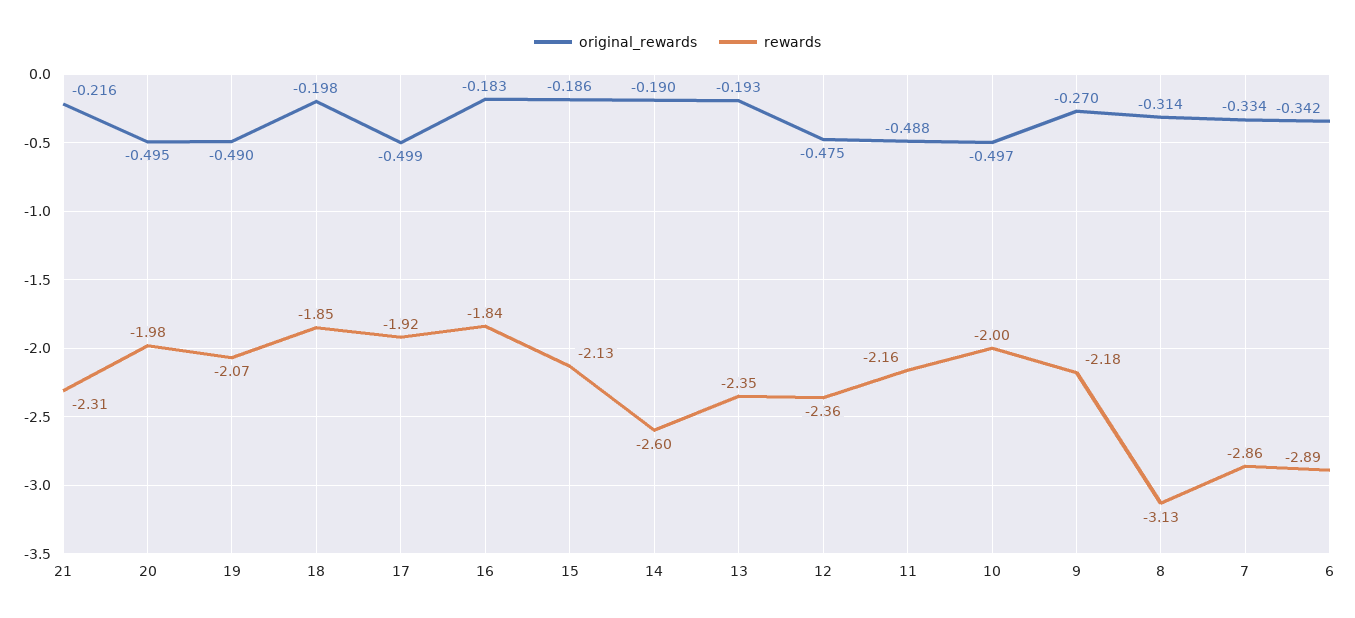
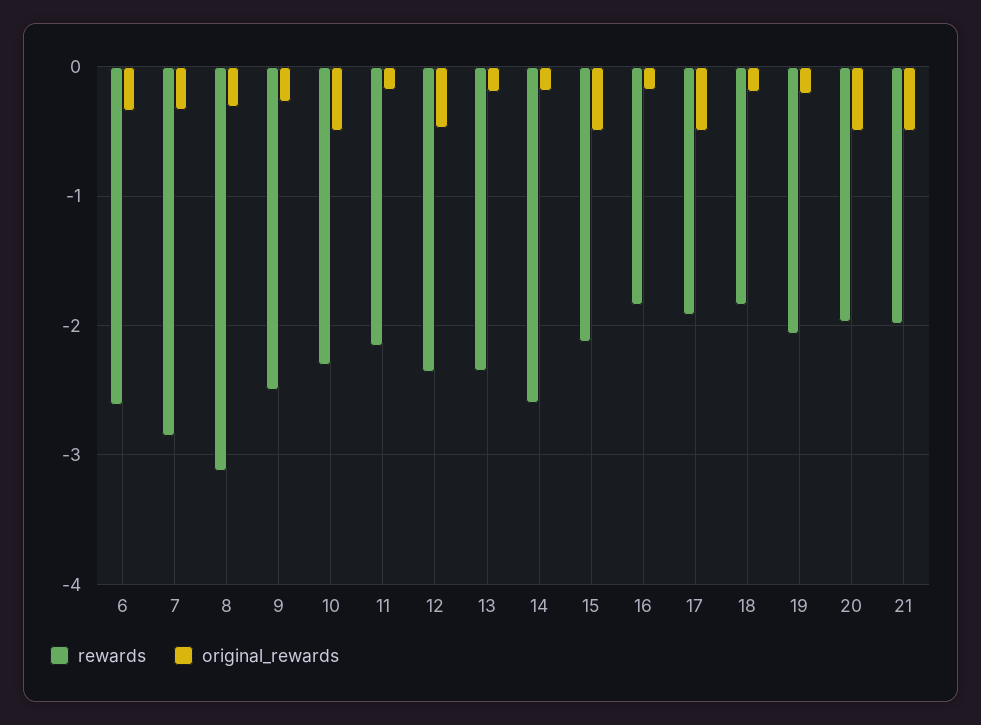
original_rewards, 21: -0.216 -> -0.5
rewards, 21: -2.31 -> -2
original_rewards, 19: -0.49 -> -0.2
original_rewards, 15: -0.186 -> -0.5
original_rewards, 11: -0.488 -> -0.2
rewards, 10: -2 -> -2.3
rewards, 9: -2.18 -> -2.5
rewards, 6: -2.89 -> -2.6

